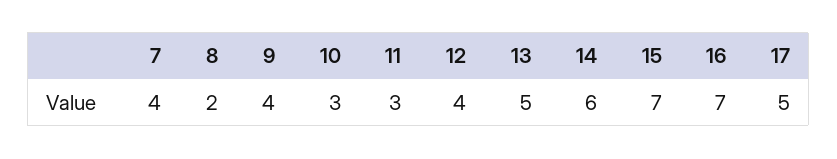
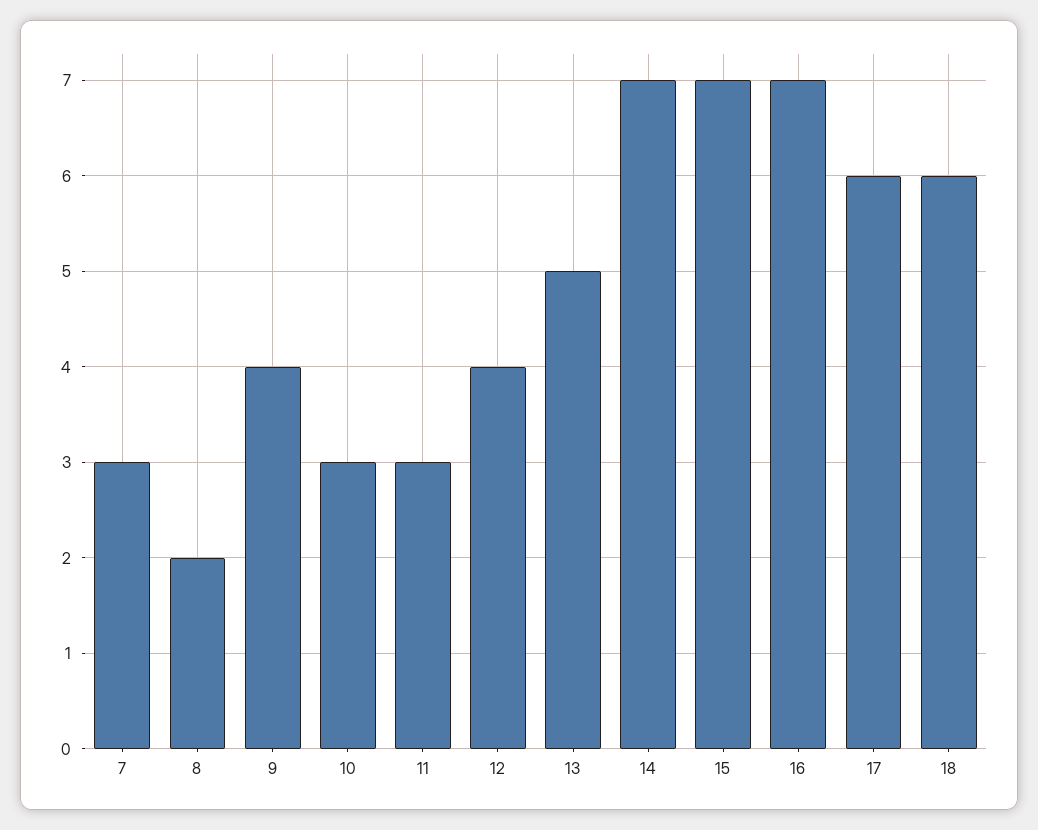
7: 4 -> 3
14: 6 -> 7
17: 5 -> 6
18: none -> 6

